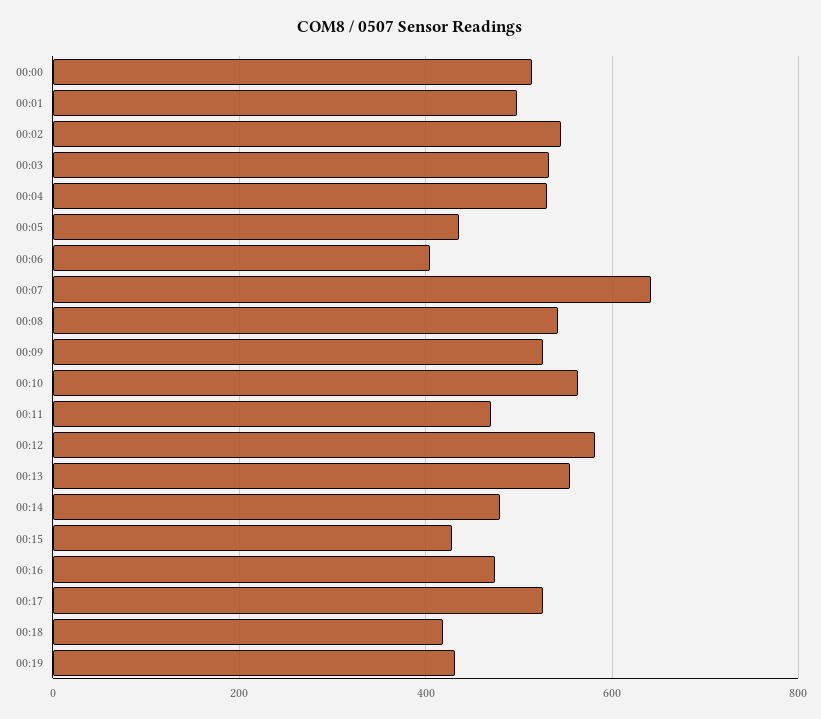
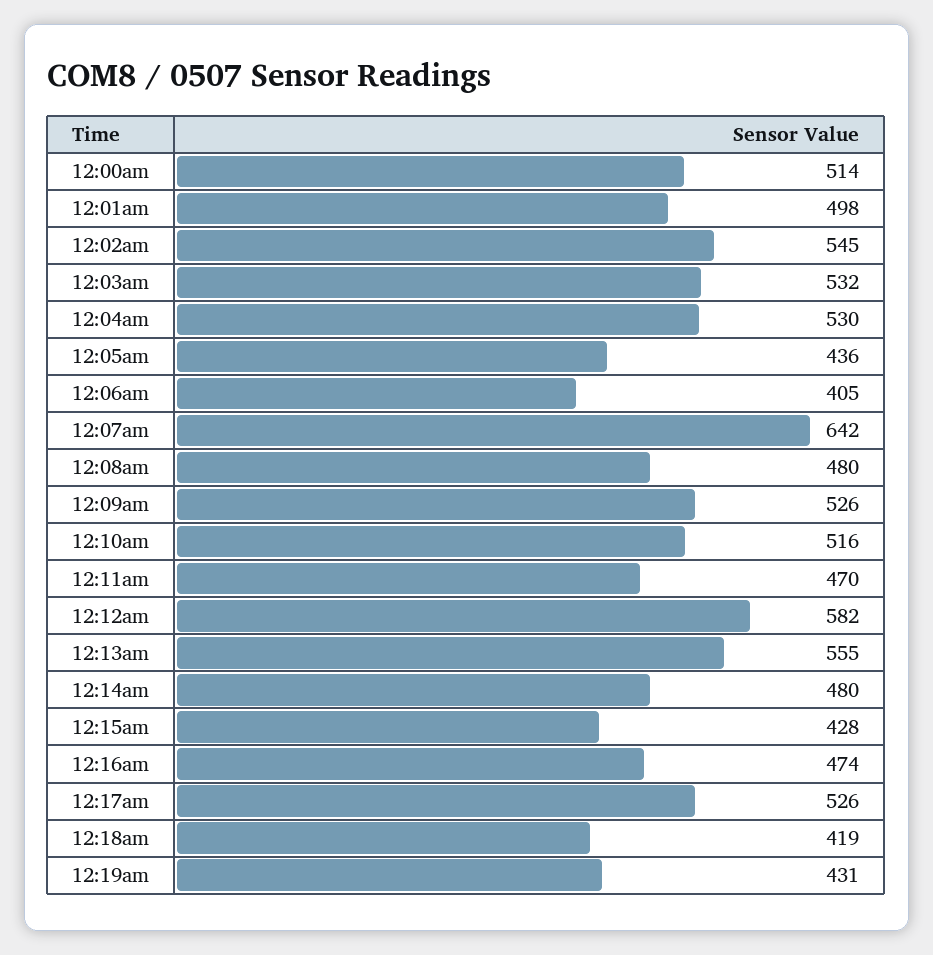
00:08: 540 -> 480
00:10: 560 -> 516

